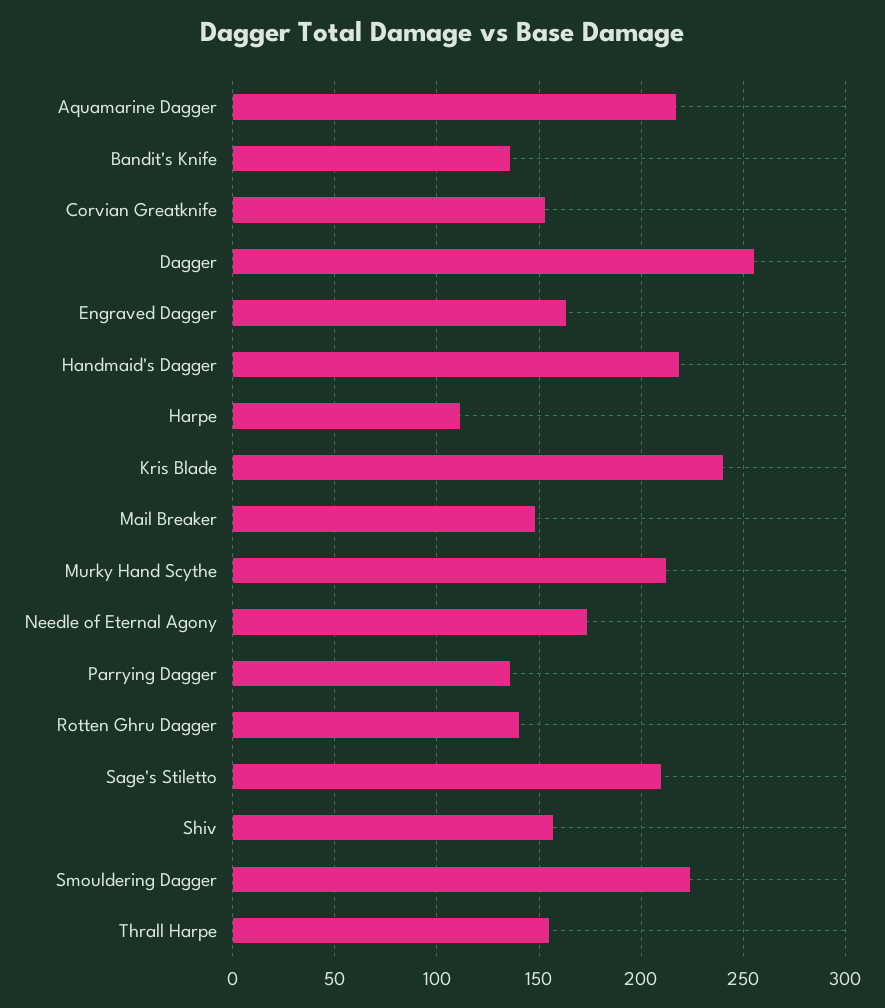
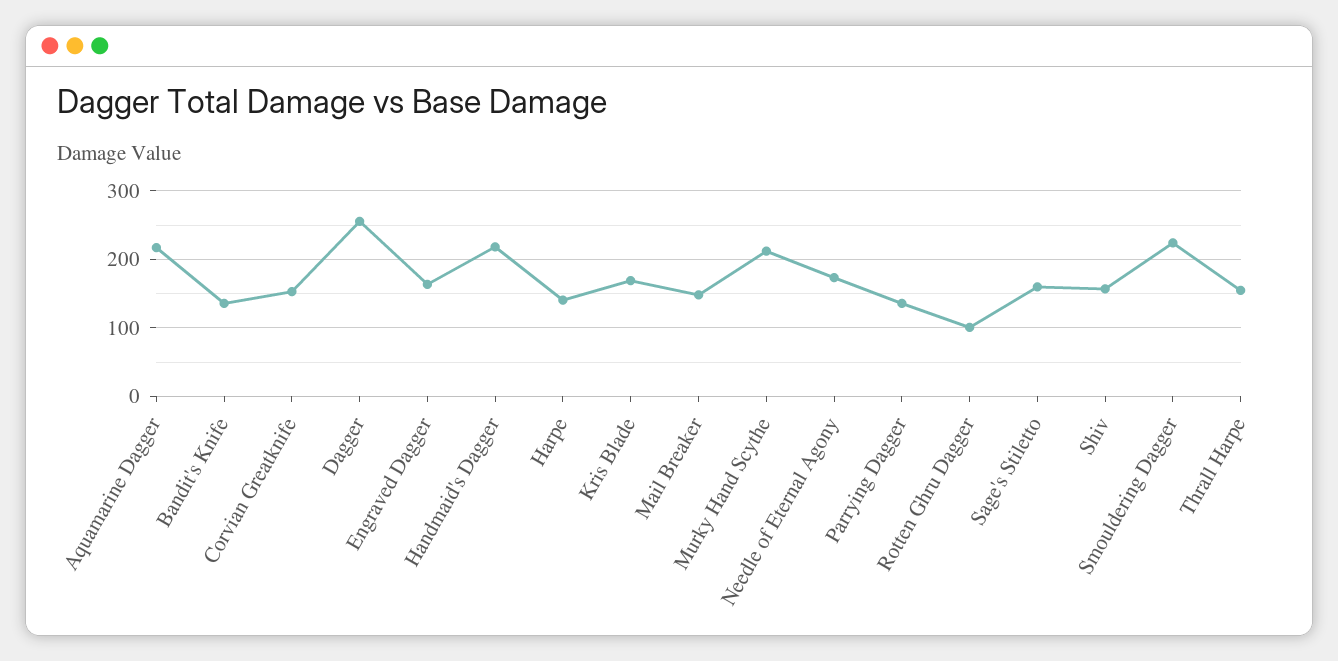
Harpe: 110 -> 140
Kris Blade: 240 -> 170
Rotten Ghru Dagger: 140 -> 100
Sage's Stiletto: 210 -> 160

